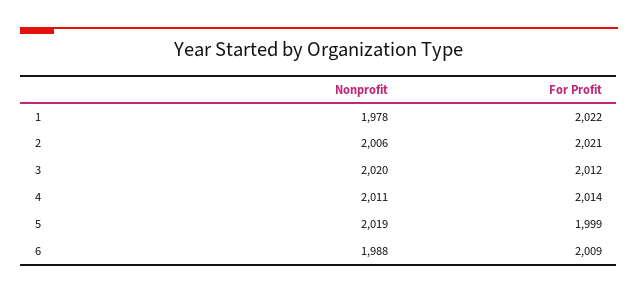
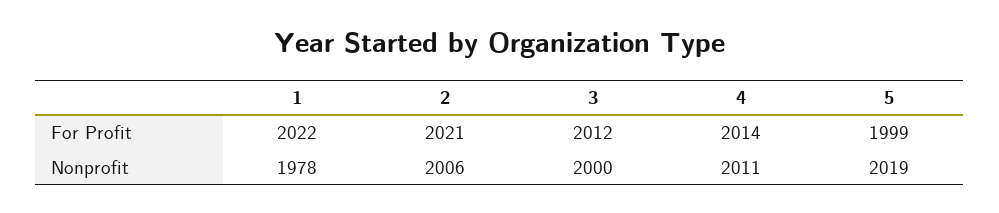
Nonprofit, 3: 2020 -> 2000
Nonprofit, 6: 1988 -> none
For Profit, 6: 2009 -> none

